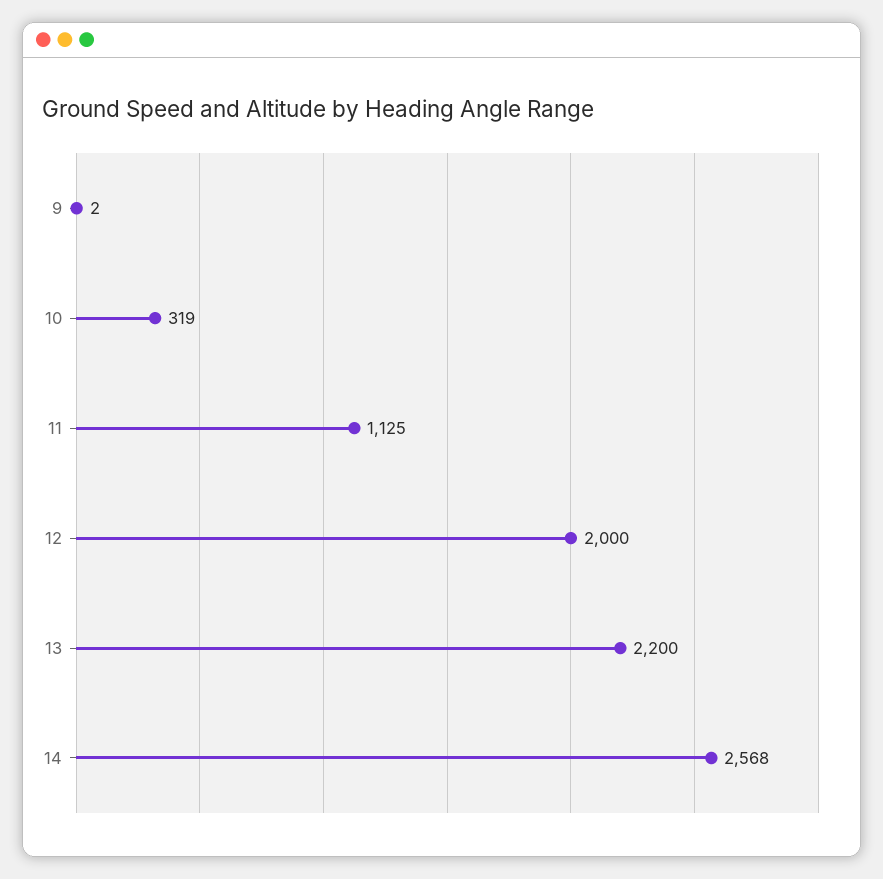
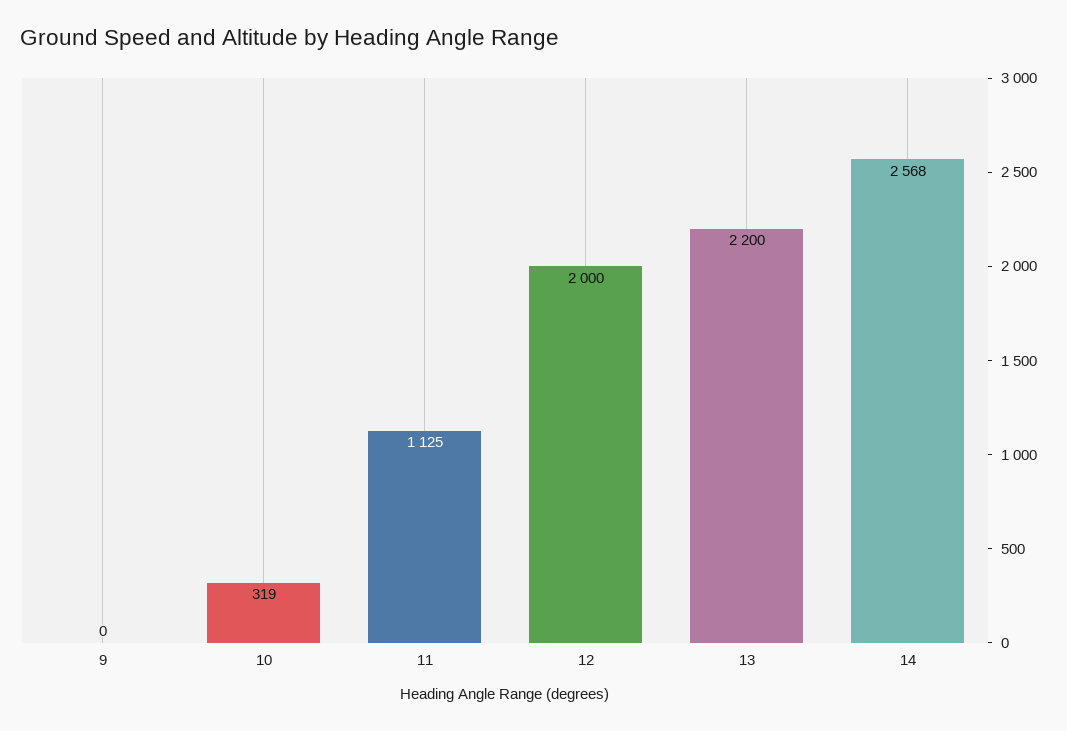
9: 2 -> 0

